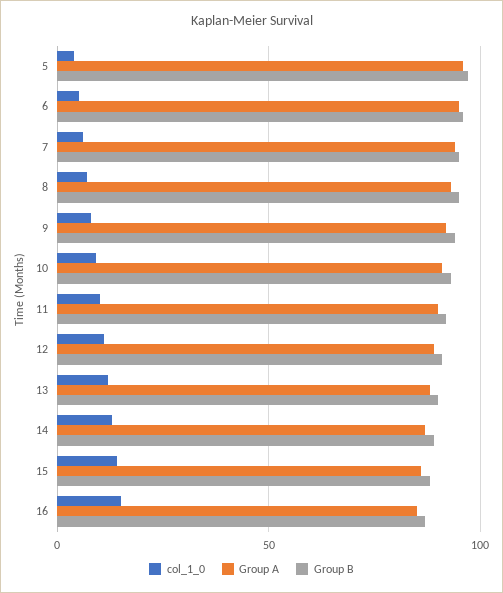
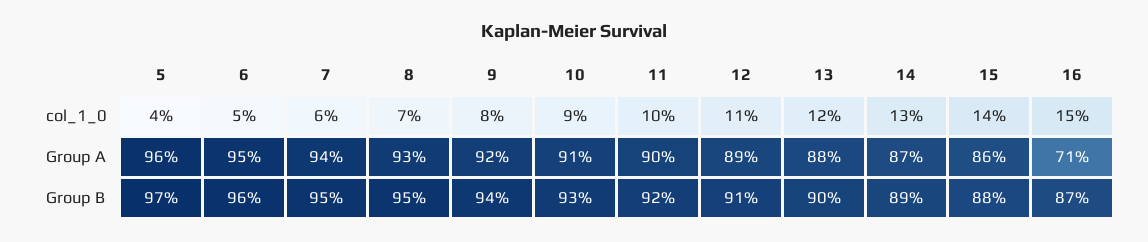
Group A, 16: 85 -> 71

